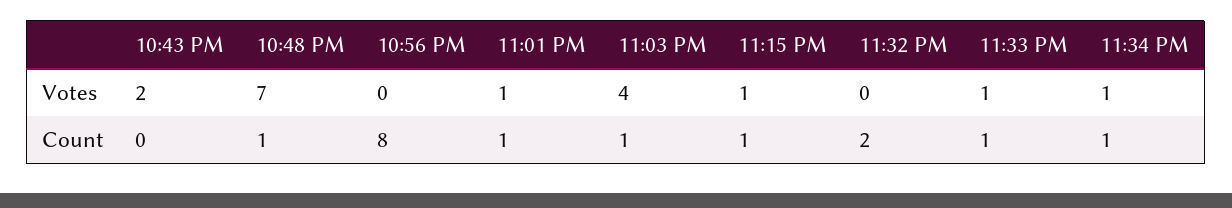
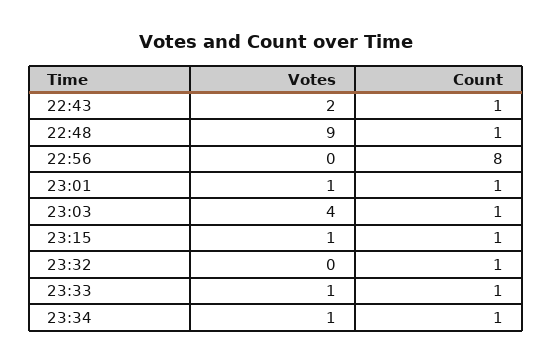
10:48 PM, Votes: 7 -> 9
10:43 PM, Count: 0 -> 1
11:32 PM, Count: 2 -> 1

